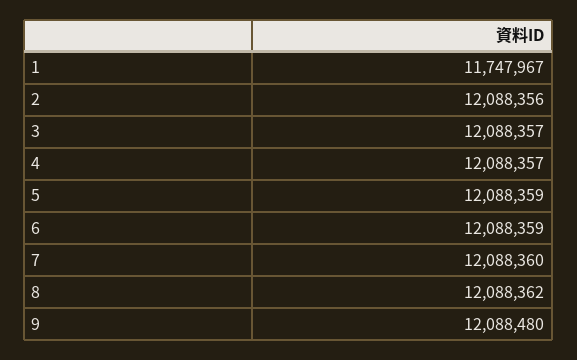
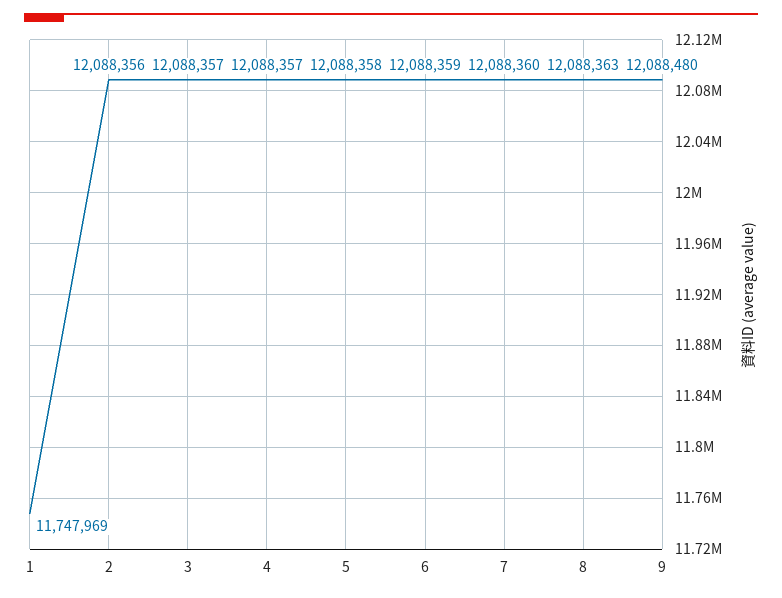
1: 11747967 -> 11747969
5: 12088359 -> 12088358
8: 12088362 -> 12088363

